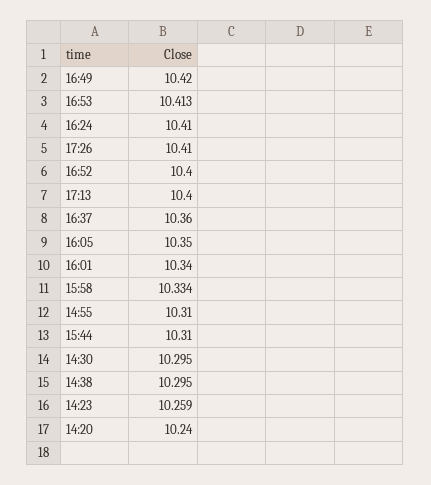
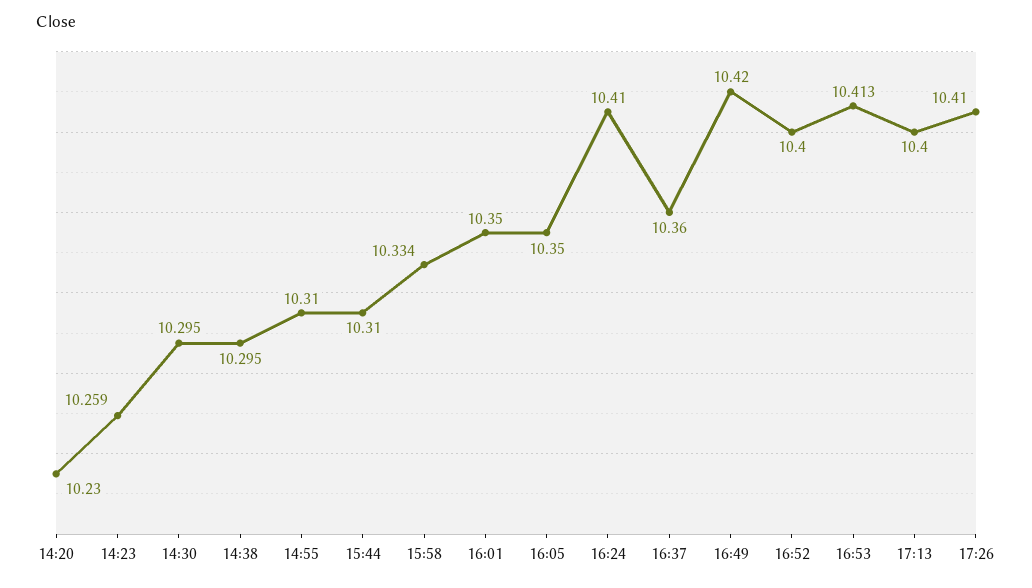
16:01: 10.34 -> 10.35
14:20: 10.24 -> 10.23

